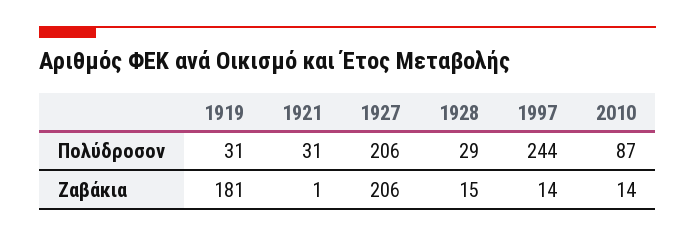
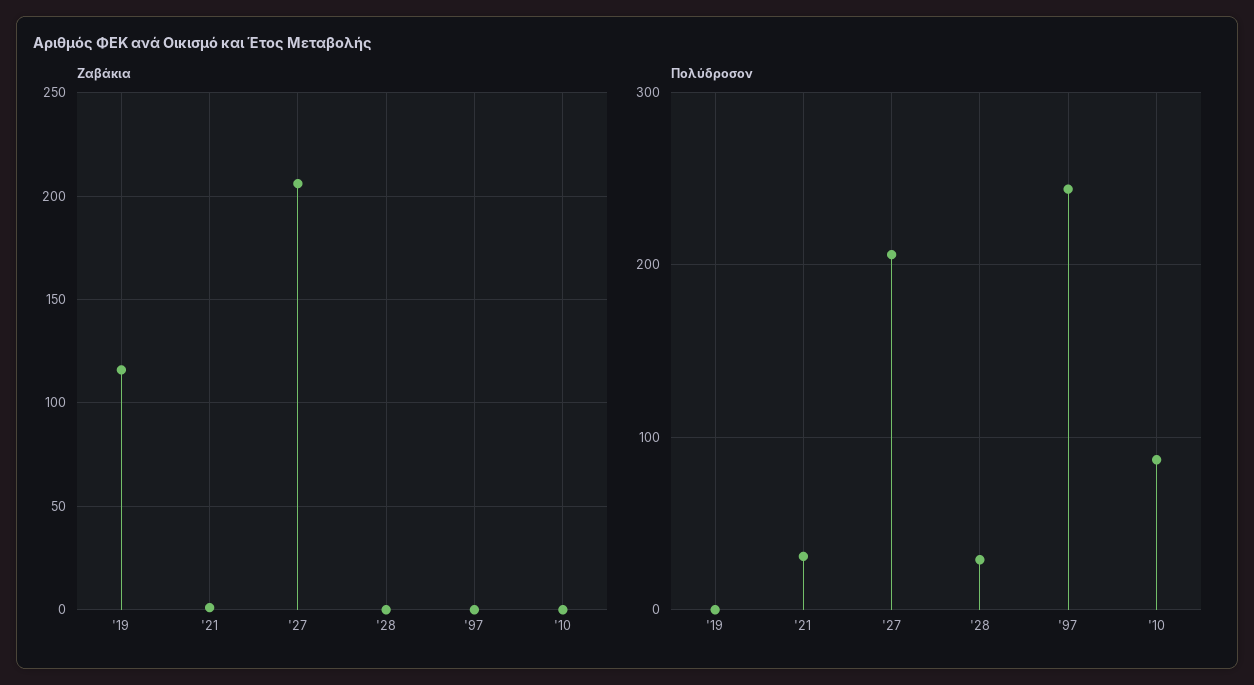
Πολύδροσον, 1919: 31 -> 0
Ζαβάκια, 1919: 181 -> 115
Ζαβάκια, 1928: 15 -> 0
Ζαβάκια, 1997: 14 -> 0
Ζαβάκια, 2010: 14 -> 0

